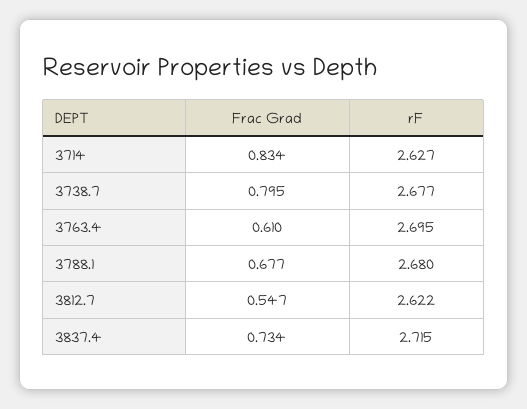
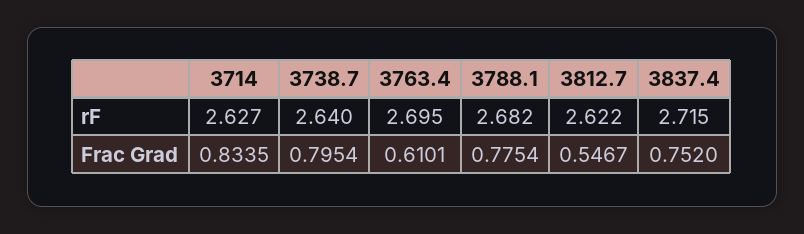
rF, 3738.7: 2.677 -> 2.64
Frac Grad, 3788.1: 0.677 -> 0.7754
rF, 3788.1: 2.68 -> 2.682
Frac Grad, 3837.4: 0.734 -> 0.752

